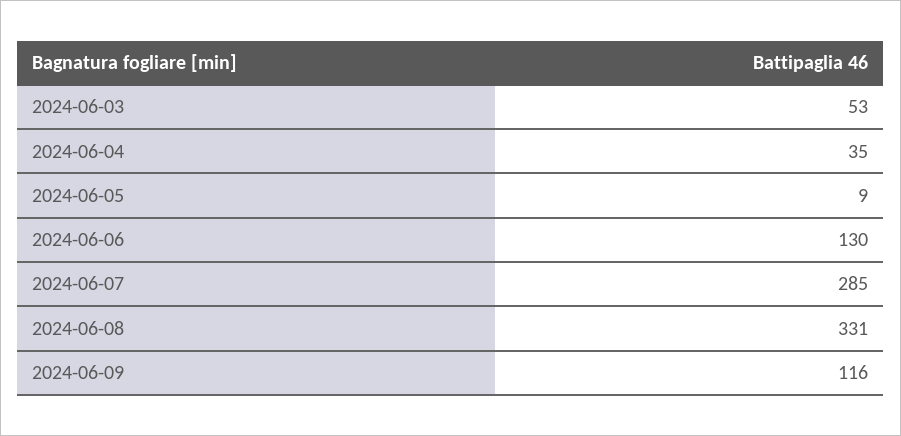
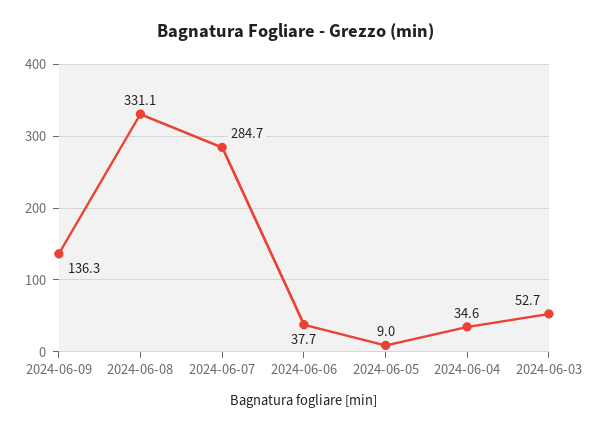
2024-06-06: 130 -> 37.7
2024-06-09: 116 -> 136.3

